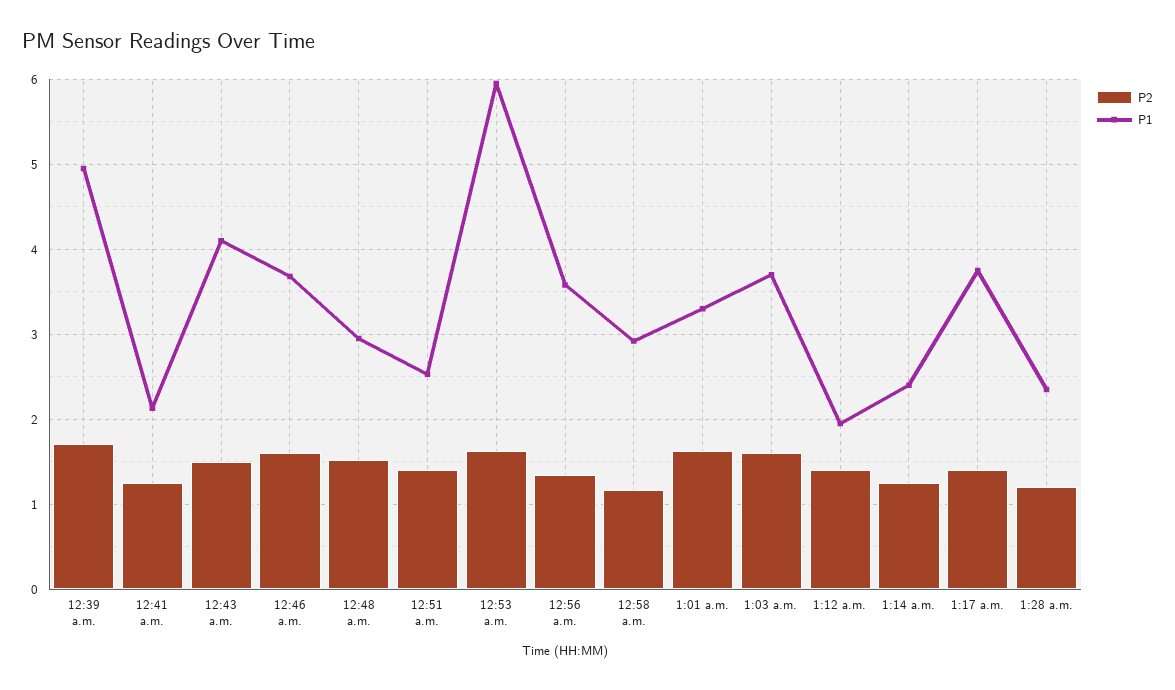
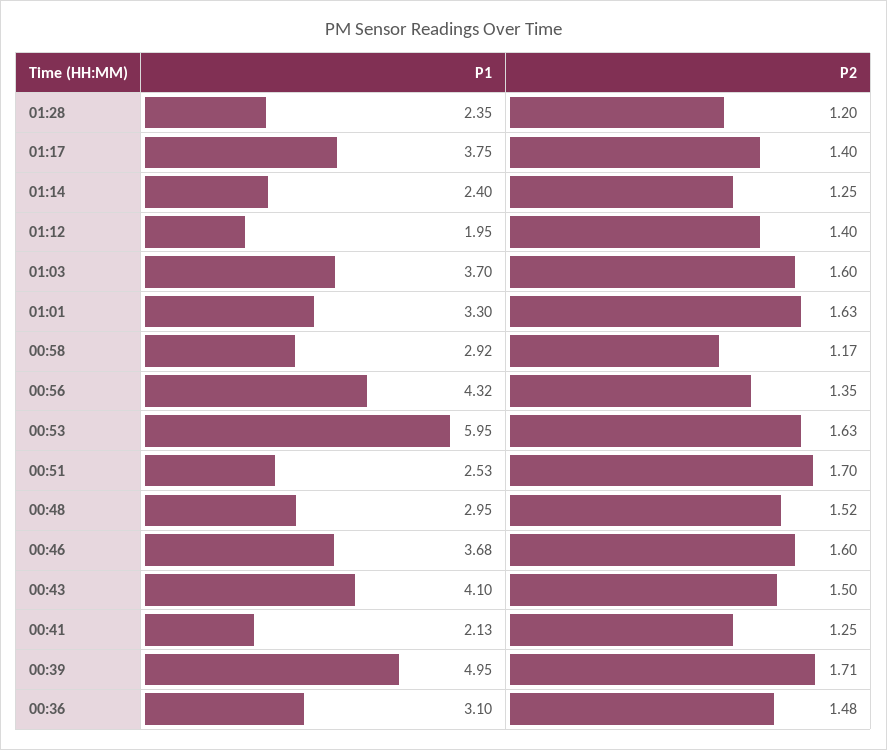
P2, 12:51 a.m.: 1.4 -> 1.7
P1, 12:56 a.m.: 3.6 -> 4.32
P1, 00:36: none -> 3.1
P2, 00:36: none -> 1.48

